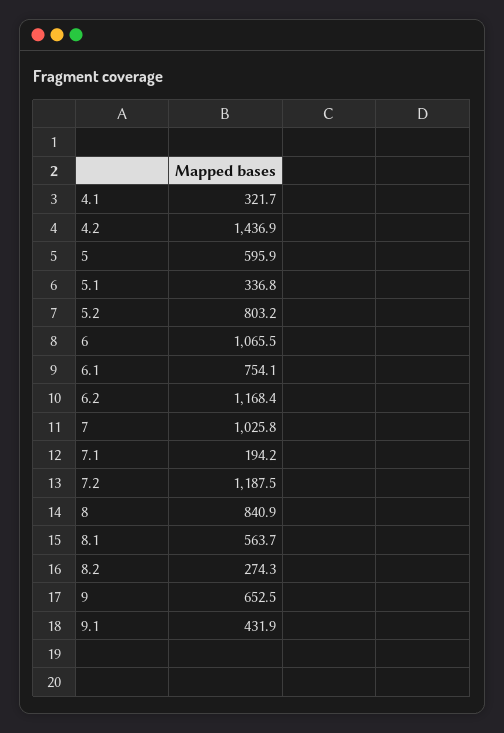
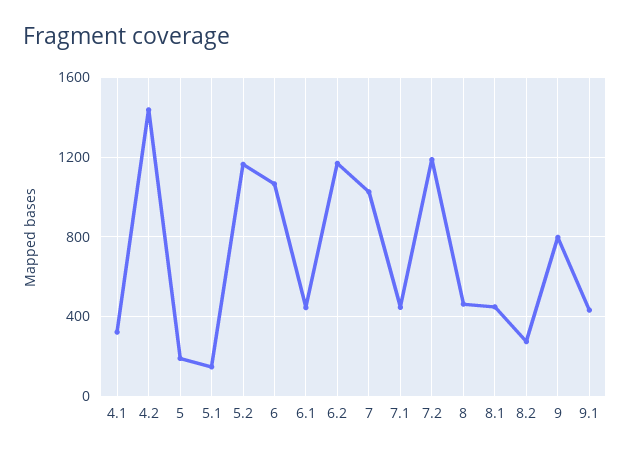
5: 595.9 -> 200
5.1: 336.8 -> 150
5.2: 803.2 -> 1150
6.1: 754.1 -> 450
7.1: 194.2 -> 450
8: 840.9 -> 450
8.1: 563.7 -> 450
9: 652.5 -> 800

